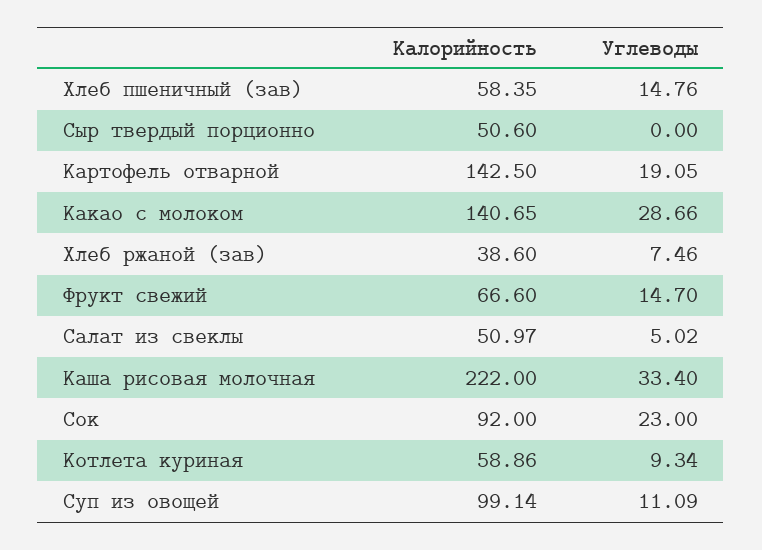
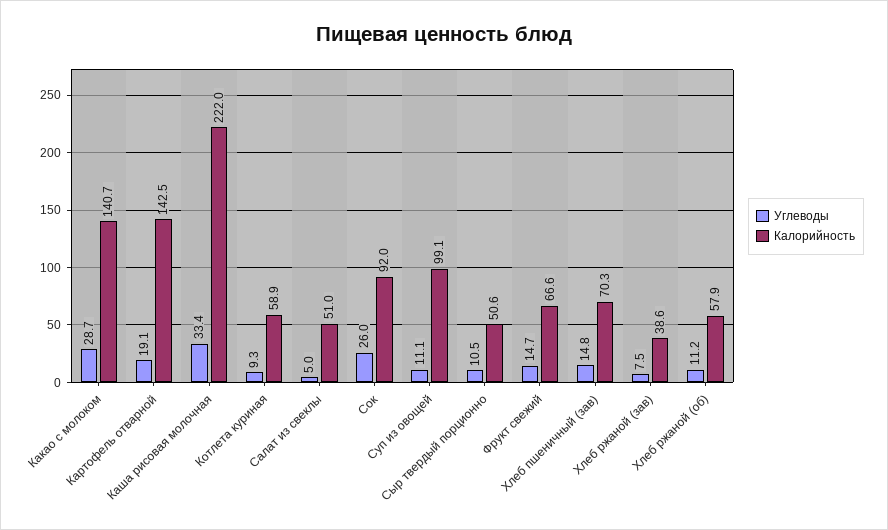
Калорийность, Хлеб пшеничный (зав): 58.35 -> 70.3
Углеводы, Сыр твердый порционно: 0 -> 10.5
Углеводы, Сок: 23 -> 26
Углеводы, Хлеб ржаной (об): none -> 11.2
Калорийность, Хлеб ржаной (об): none -> 57.9

